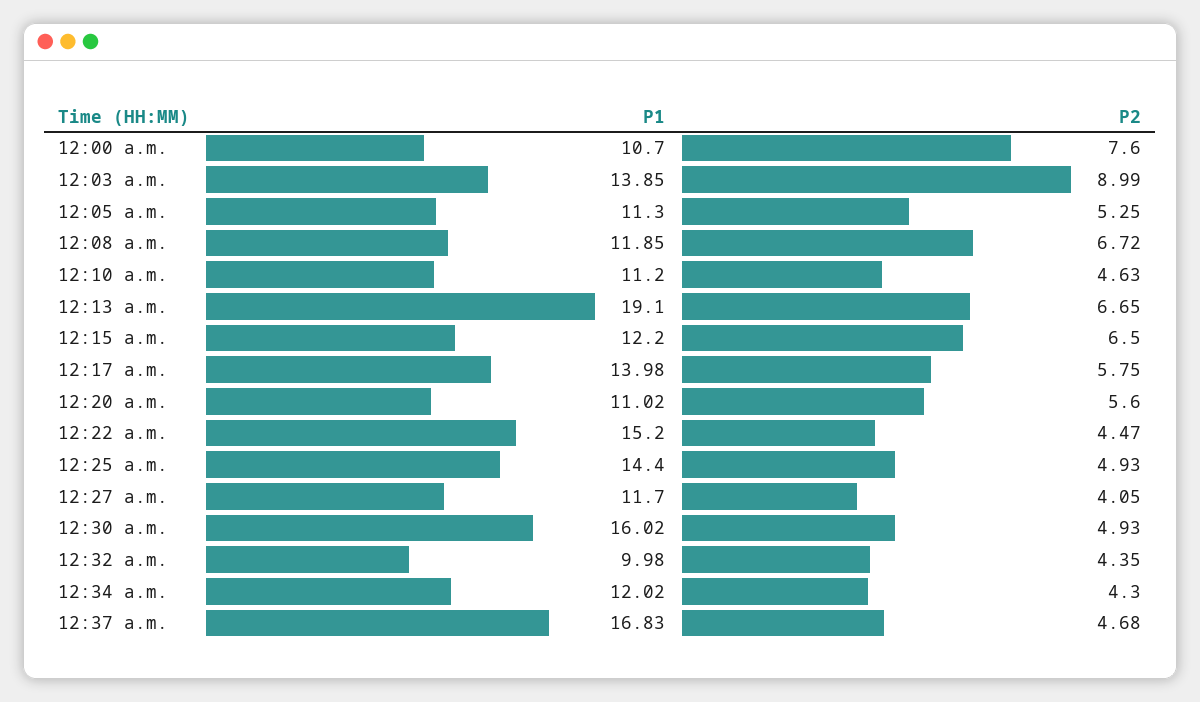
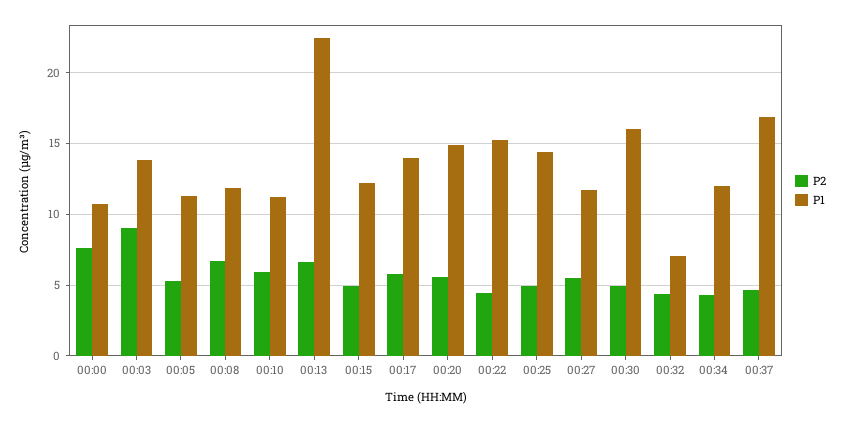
P2, 12:10 a.m.: 4.63 -> 6
P1, 12:13 a.m.: 19.1 -> 22.5
P2, 12:15 a.m.: 6.5 -> 5
P1, 12:20 a.m.: 11.02 -> 15
P2, 12:27 a.m.: 4.05 -> 5.5
P1, 12:32 a.m.: 9.98 -> 7

